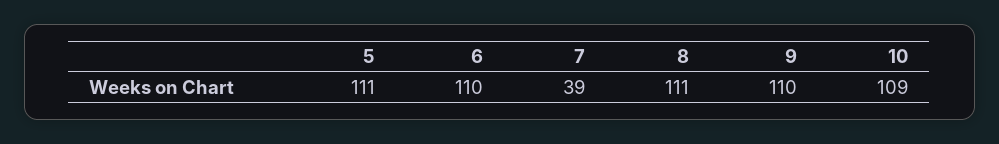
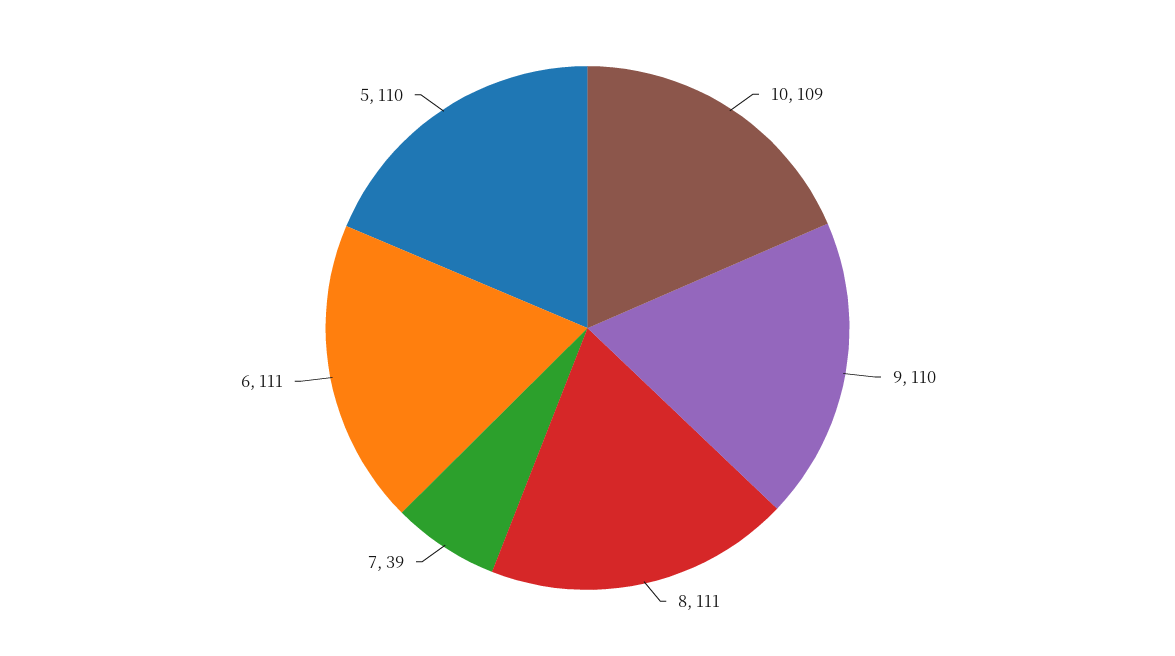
5: 111 -> 110
6: 110 -> 111

